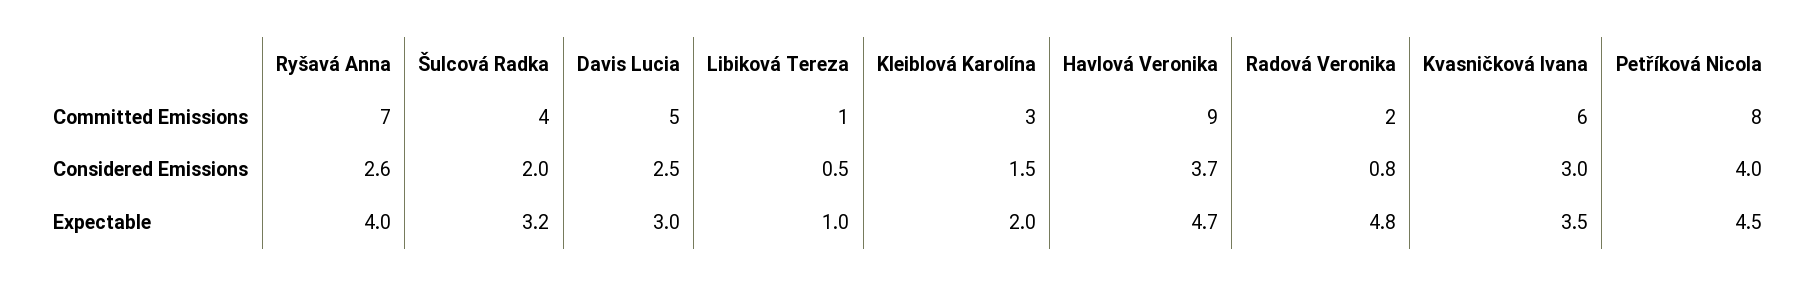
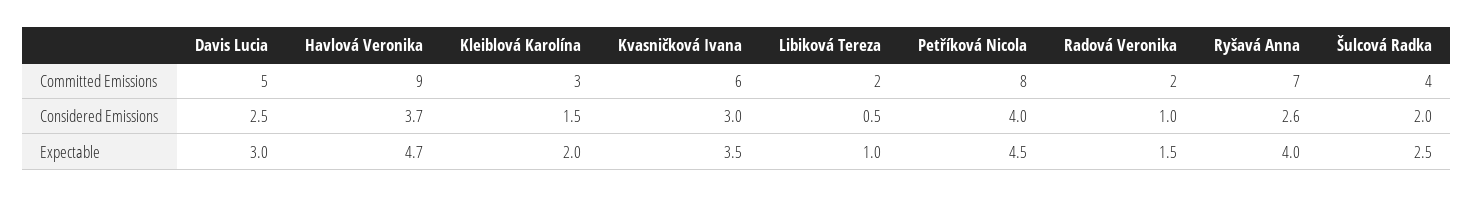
Libiková Tereza, Committed Emissions: 1 -> 2
Radová Veronika, Considered Emissions: 0.8 -> 1
Šulcová Radka, Expectable: 3.2 -> 2.5
Radová Veronika, Expectable: 4.8 -> 1.5

